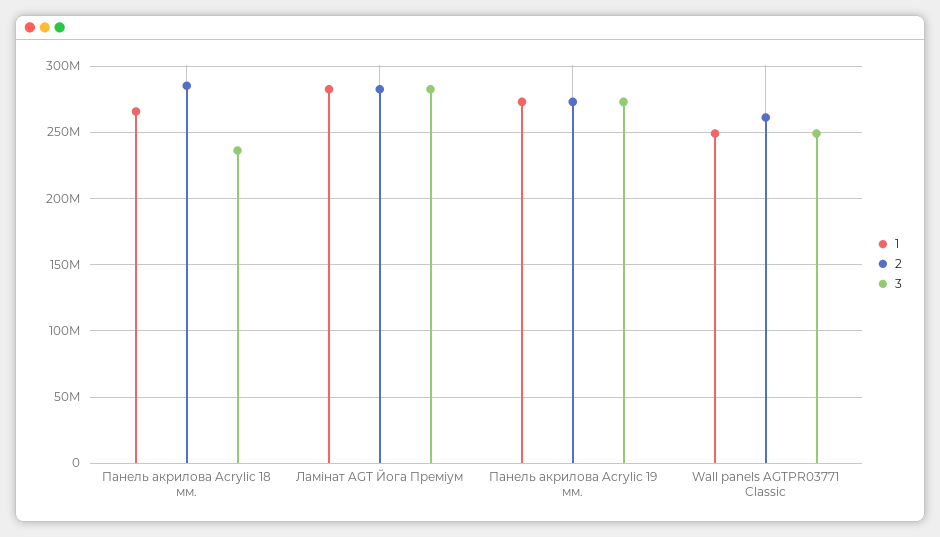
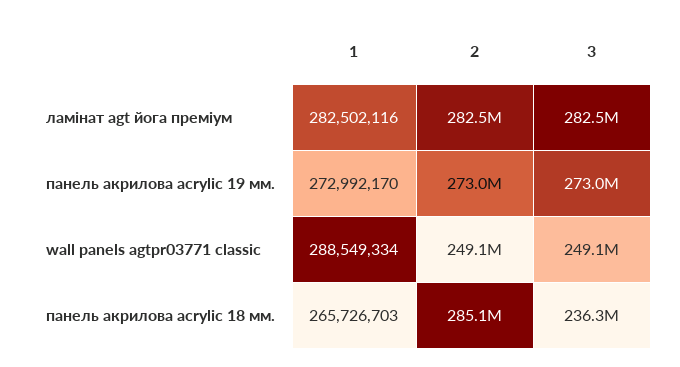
1, Wall panels AGTPR03771 Classic: 250000000 -> 288549334
2, Wall panels AGTPR03771 Classic: 260000000 -> 249100000

